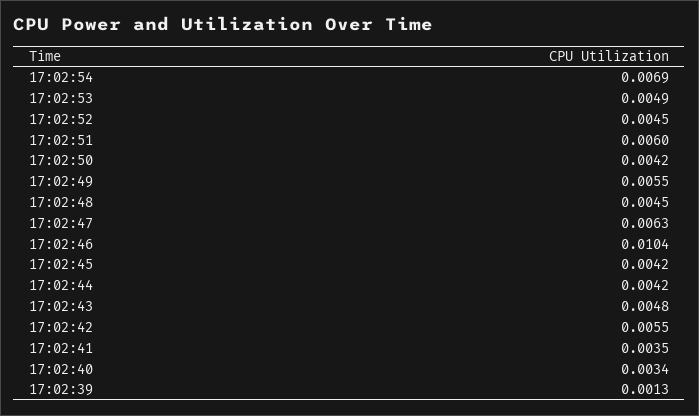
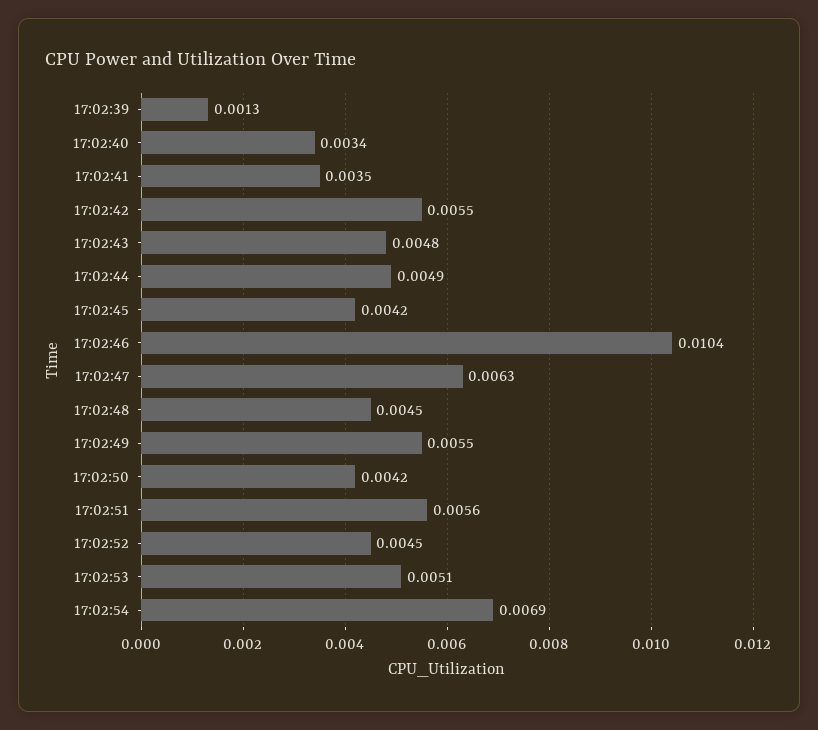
17:02:53: 0.0049 -> 0.0051
17:02:51: 0.006 -> 0.0056
17:02:44: 0.0042 -> 0.0049

